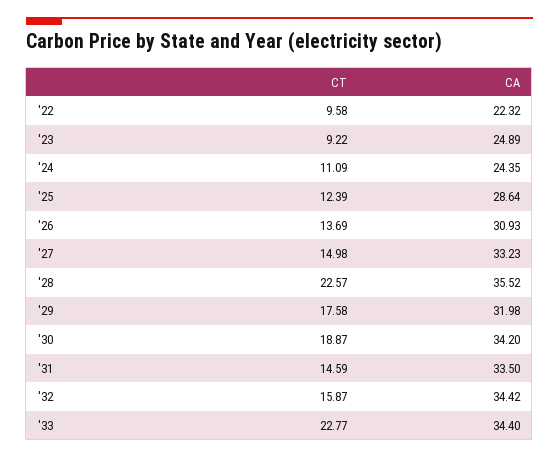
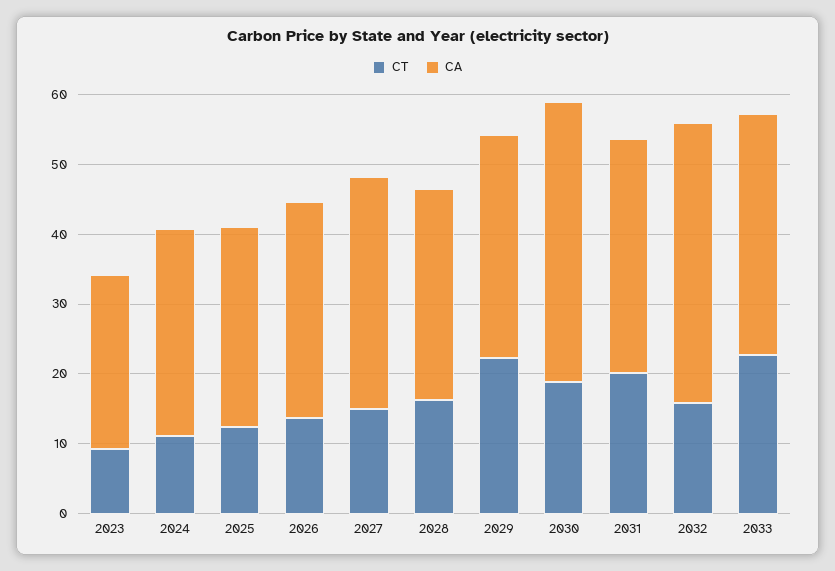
CT, '22: 9.58 -> none
CA, '22: 22.32 -> none
CA, '24: 24.35 -> 30
CT, '28: 22.57 -> 16
CA, '28: 35.52 -> 30
CT, '29: 17.58 -> 22
CA, '30: 34.2 -> 40
CT, '31: 14.59 -> 20
CA, '32: 34.42 -> 40

